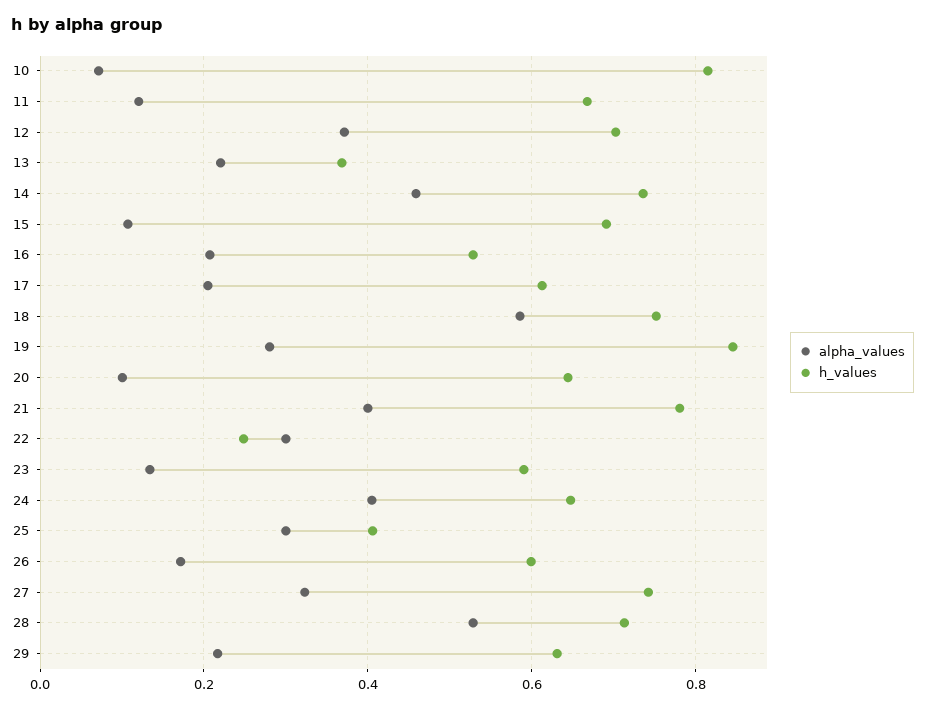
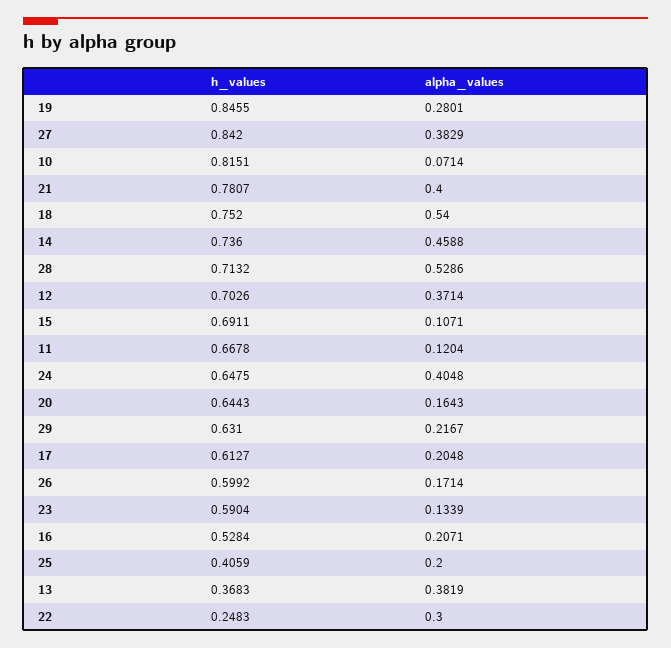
alpha_values, 13: 0.22 -> 0.3819
alpha_values, 18: 0.58 -> 0.54
alpha_values, 20: 0.1 -> 0.1643
alpha_values, 25: 0.3 -> 0.2
alpha_values, 27: 0.32 -> 0.3829
h_values, 27: 0.74 -> 0.842

